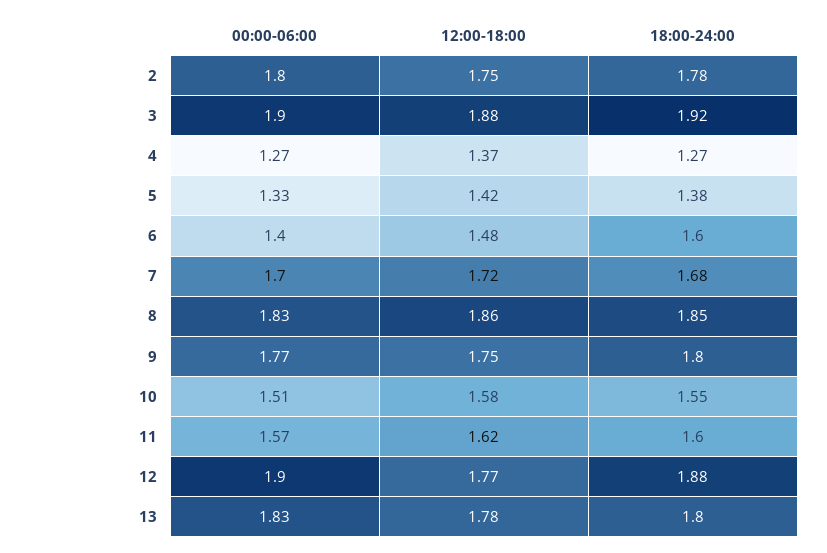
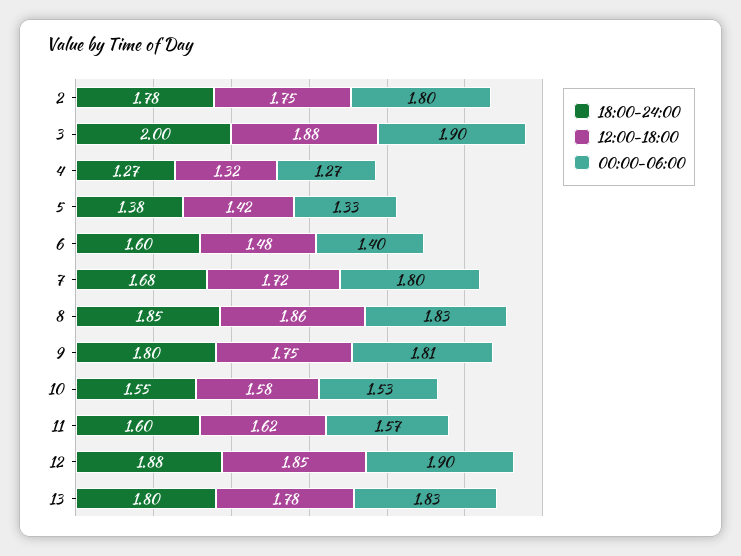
18:00-24:00, 3: 1.92 -> 2
12:00-18:00, 4: 1.37 -> 1.32
00:00-06:00, 7: 1.7 -> 1.8
00:00-06:00, 9: 1.77 -> 1.81
00:00-06:00, 10: 1.51 -> 1.53
12:00-18:00, 12: 1.77 -> 1.85

